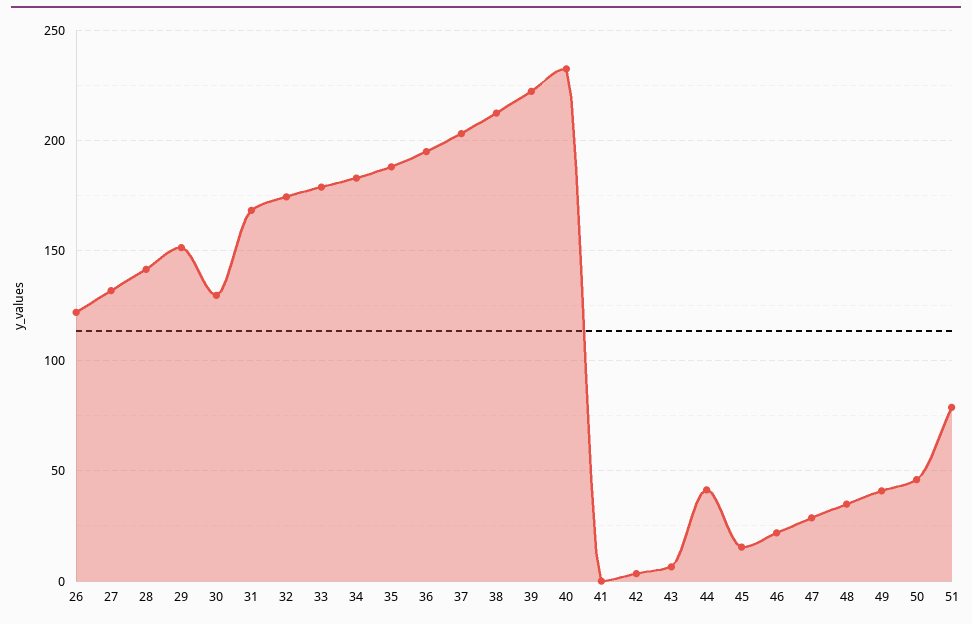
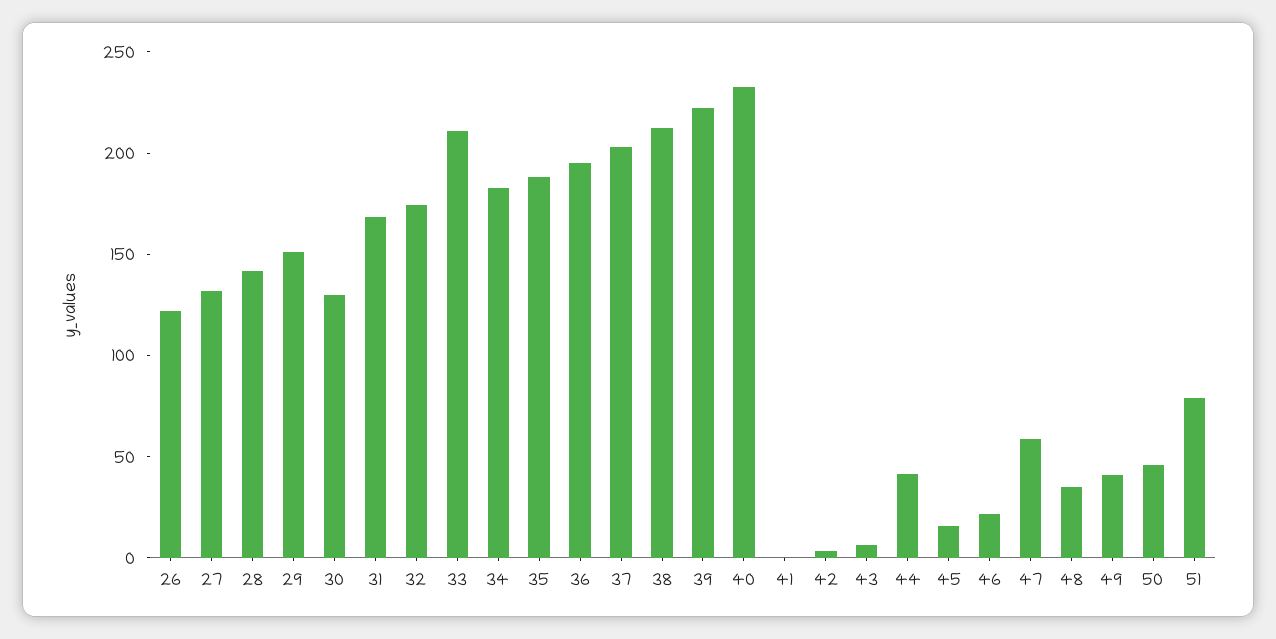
33: 180 -> 210
47: 30 -> 60

